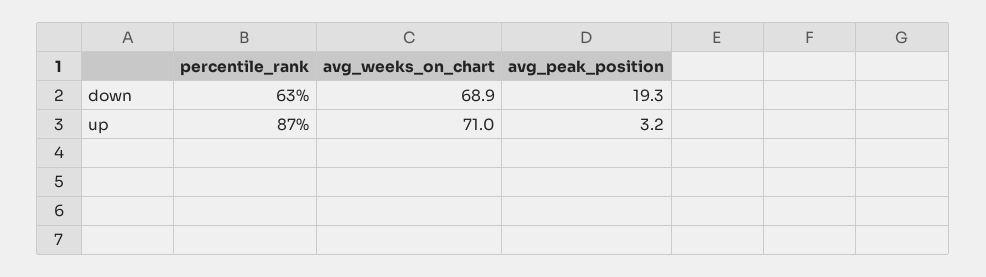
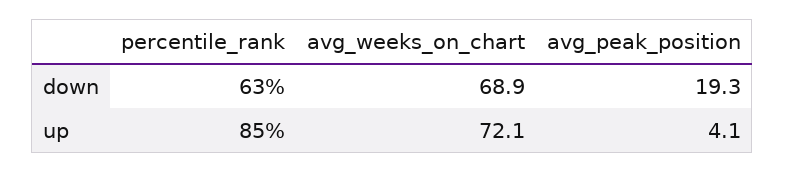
percentile_rank, up: 87 -> 85
avg_weeks_on_chart, up: 71 -> 72.1
avg_peak_position, up: 3.2 -> 4.1

